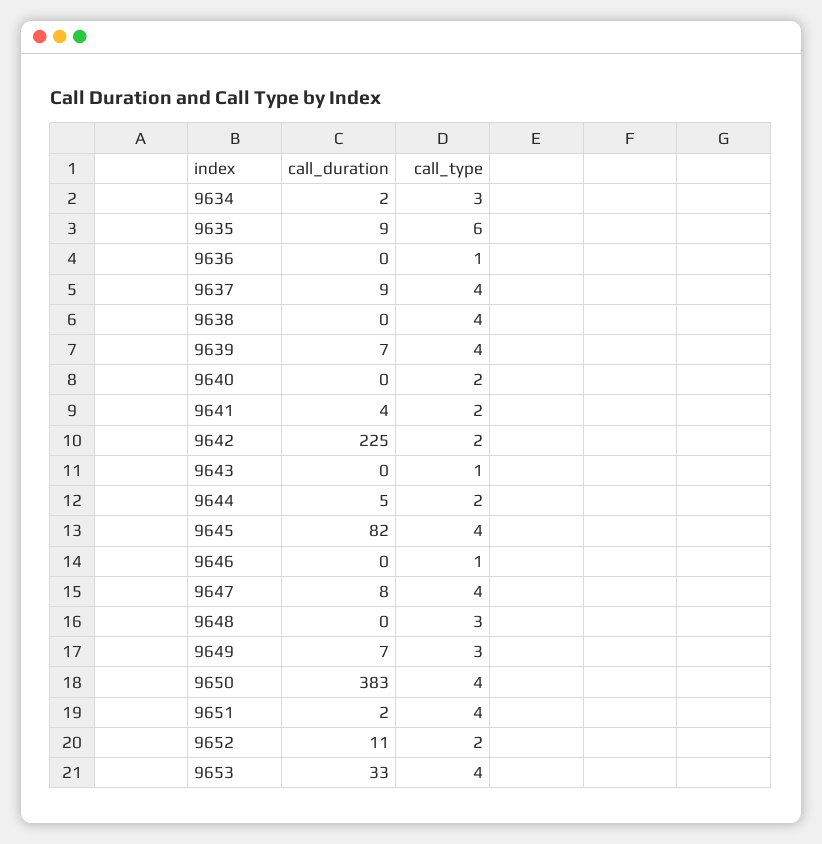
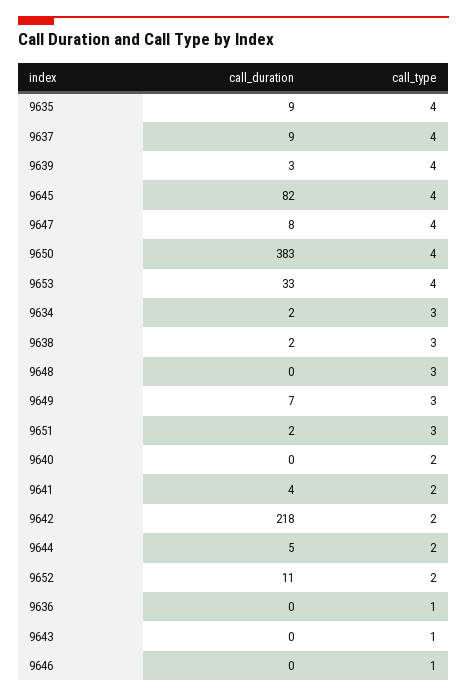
call_type, 9635: 6 -> 4
call_duration, 9638: 0 -> 2
call_type, 9638: 4 -> 3
call_duration, 9639: 7 -> 3
call_duration, 9642: 225 -> 218
call_type, 9651: 4 -> 3

